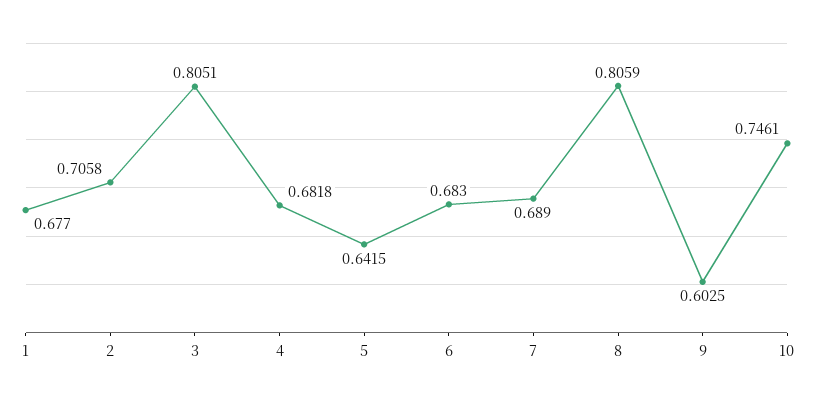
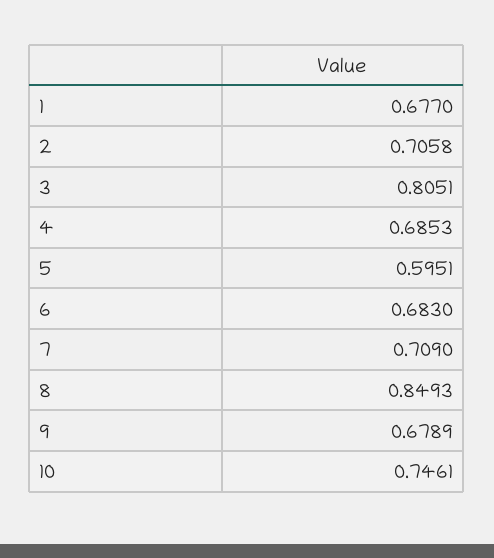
4: 0.6818 -> 0.6853
5: 0.6415 -> 0.5951
7: 0.689 -> 0.709
8: 0.8059 -> 0.8493
9: 0.6025 -> 0.6789

